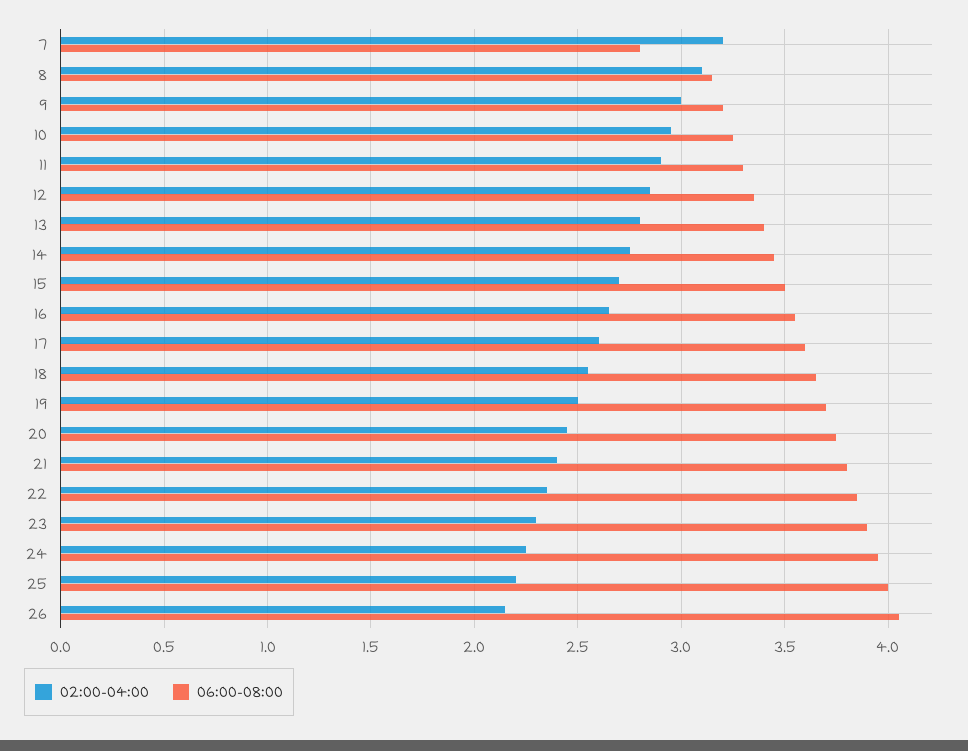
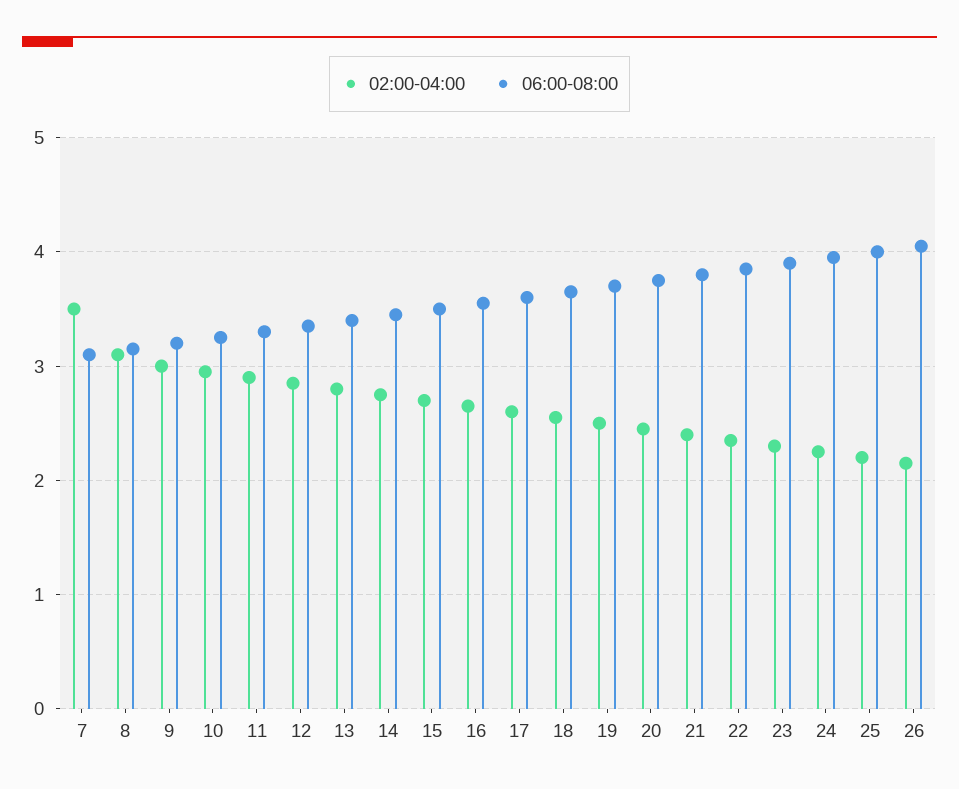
02:00-04:00, 7: 3.2 -> 3.5
06:00-08:00, 7: 2.8 -> 3.1

